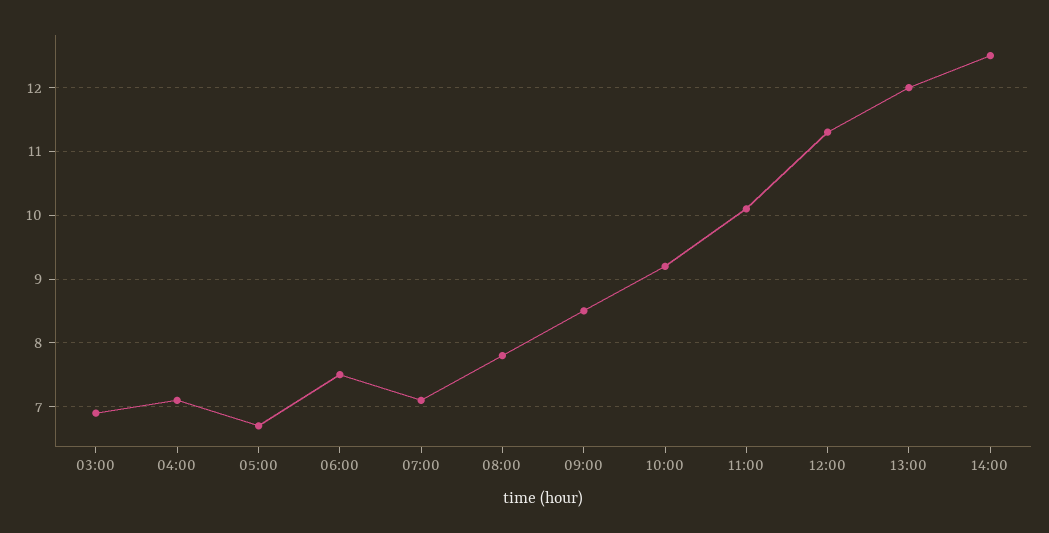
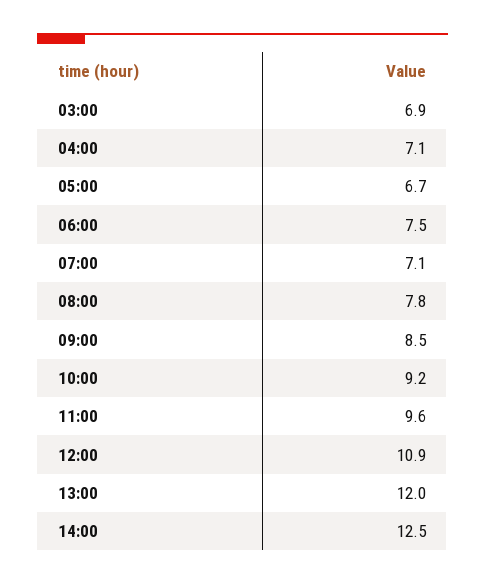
11:00: 10.1 -> 9.6
12:00: 11.3 -> 10.9

